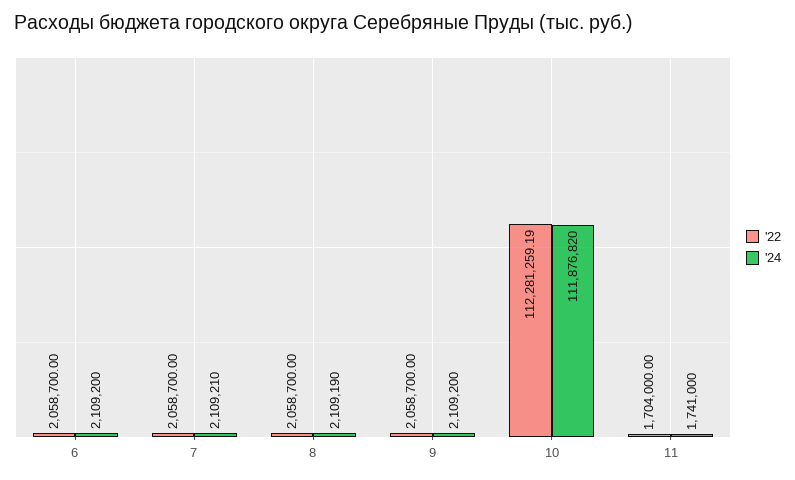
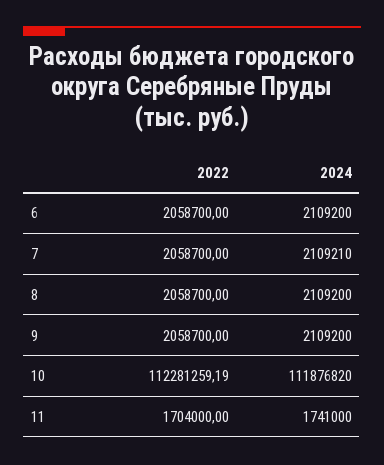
'24, 8: 2109190 -> 2109200

